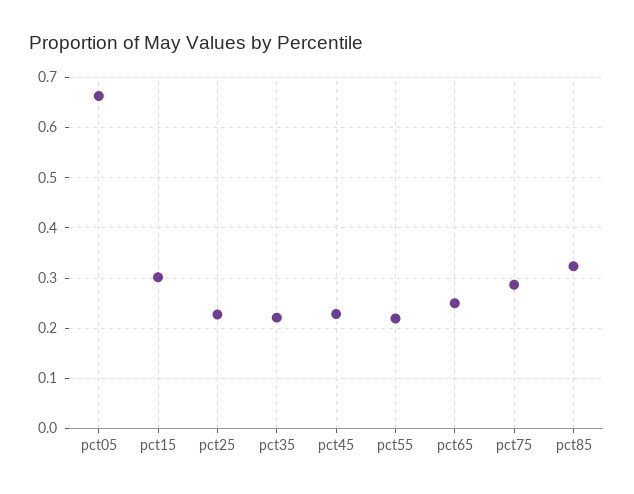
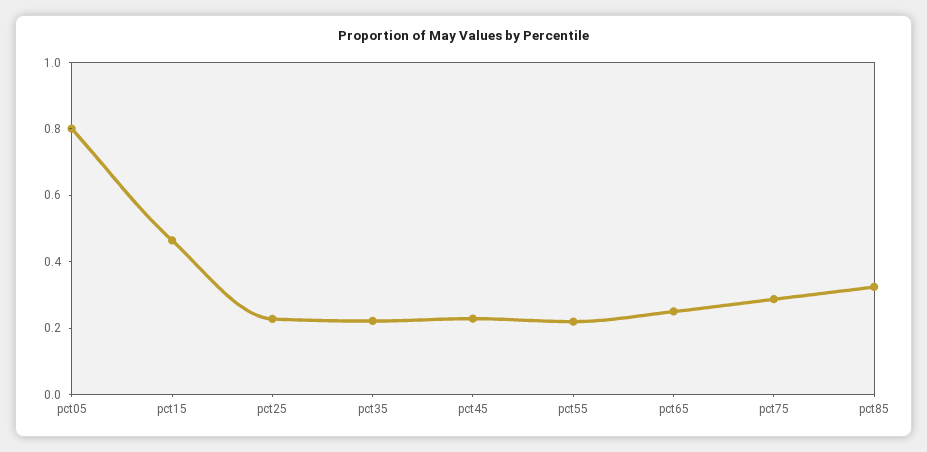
pct05: 0.66 -> 0.8
pct15: 0.3 -> 0.45

